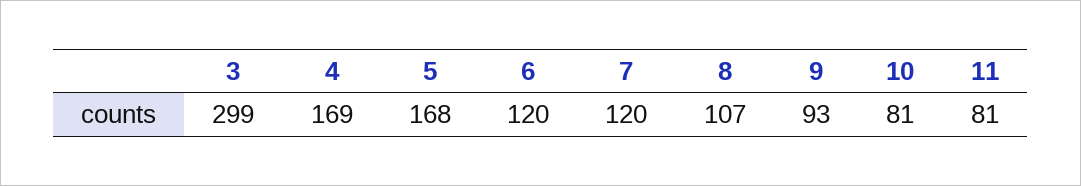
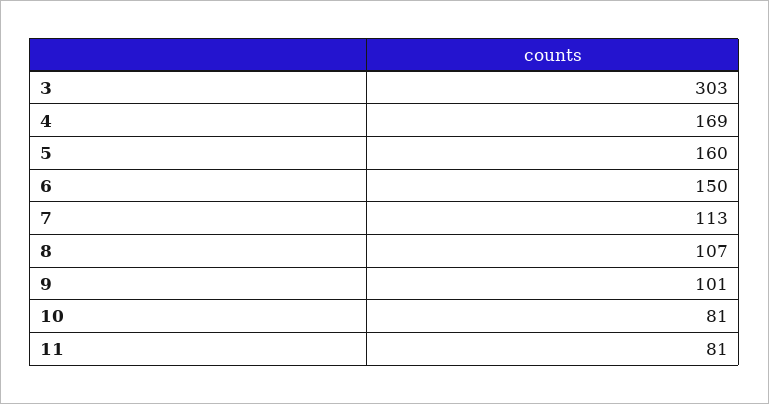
3: 299 -> 303
5: 168 -> 160
6: 120 -> 150
7: 120 -> 113
9: 93 -> 101

